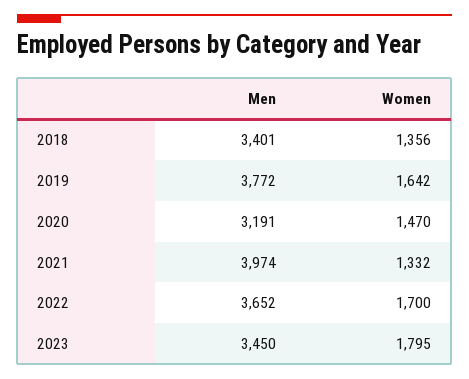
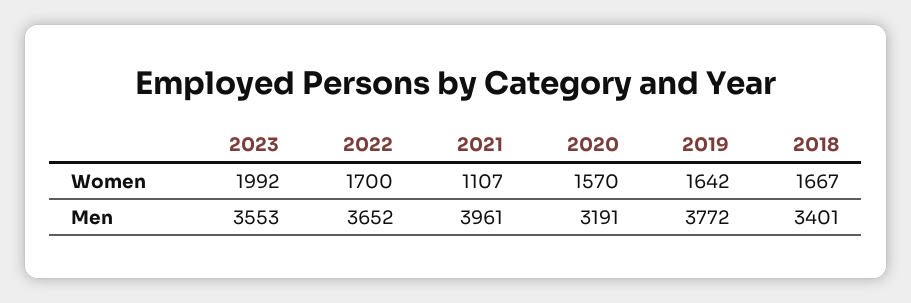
Women, 2018: 1356 -> 1667
Women, 2020: 1470 -> 1570
Men, 2021: 3974 -> 3961
Women, 2021: 1332 -> 1107
Men, 2023: 3450 -> 3553
Women, 2023: 1795 -> 1992

